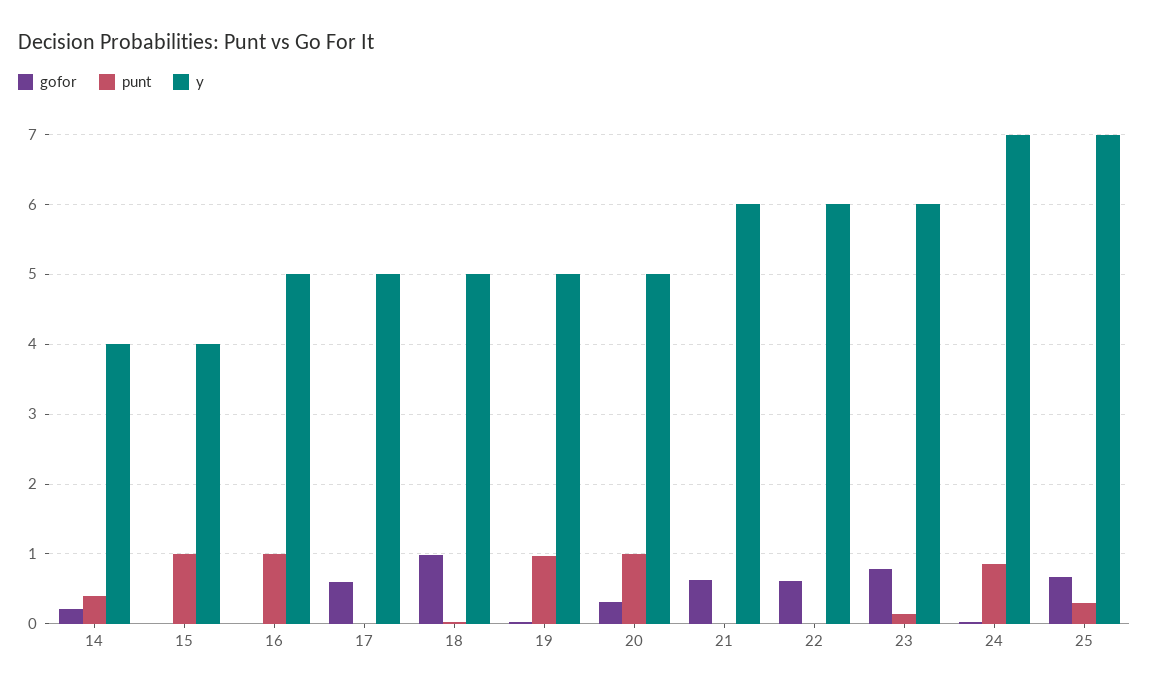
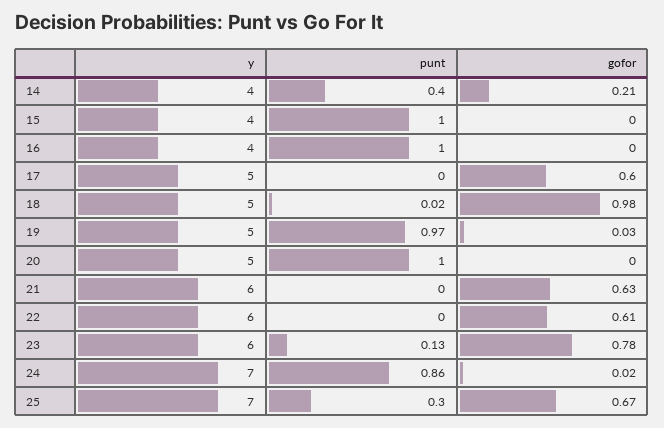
y, 16: 5 -> 4
gofor, 20: 0.3 -> 0

